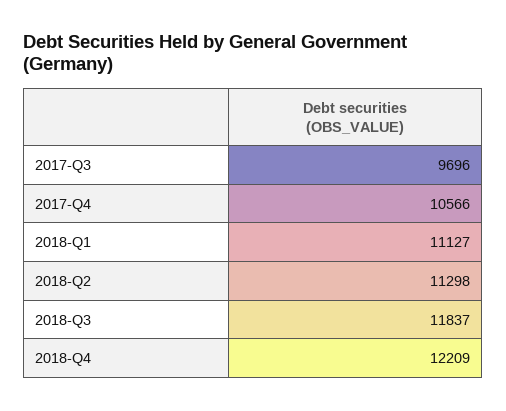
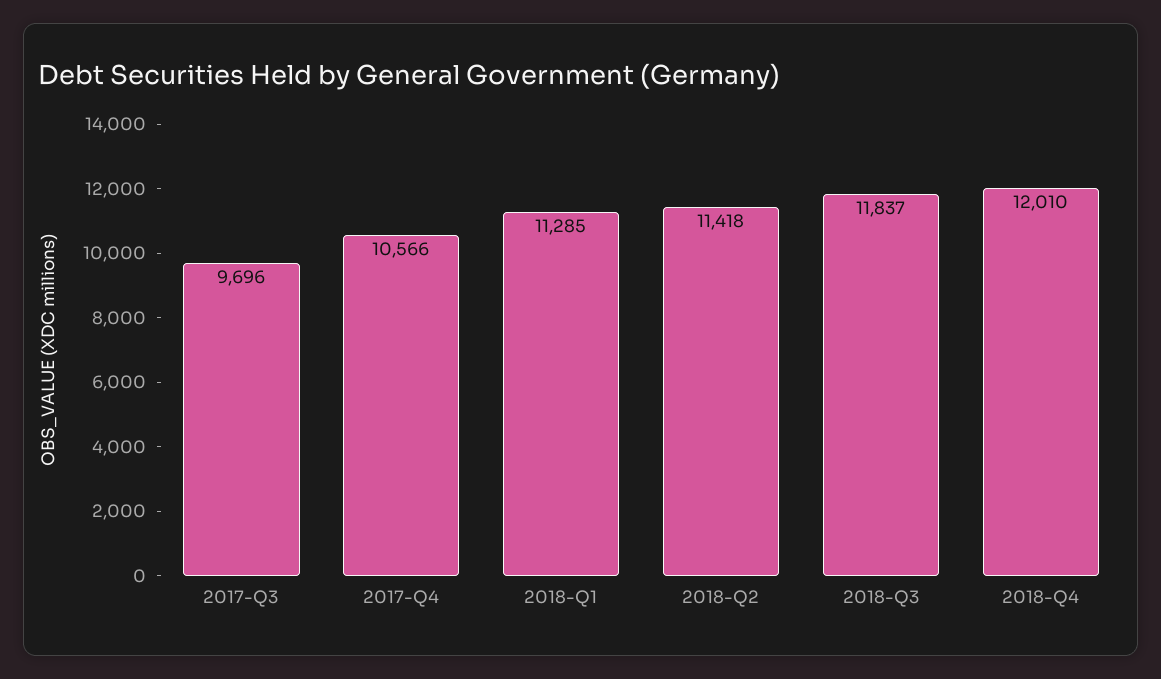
2018-Q1: 11127 -> 11285
2018-Q2: 11298 -> 11418
2018-Q4: 12209 -> 12010

